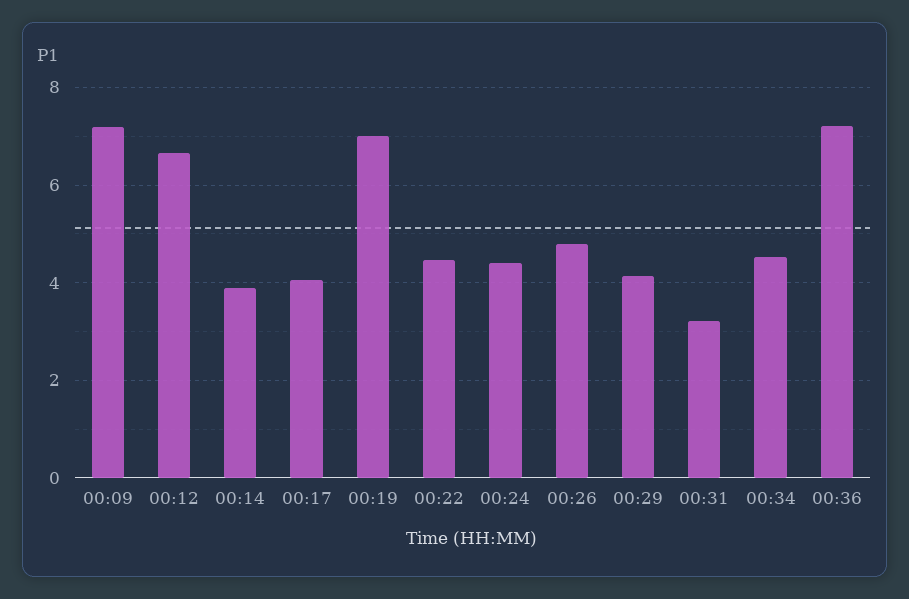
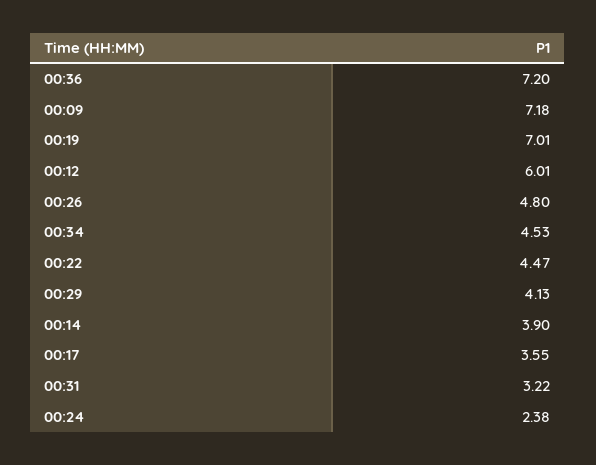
00:12: 6.6 -> 6.01
00:17: 4 -> 3.55
00:24: 4.4 -> 2.38

